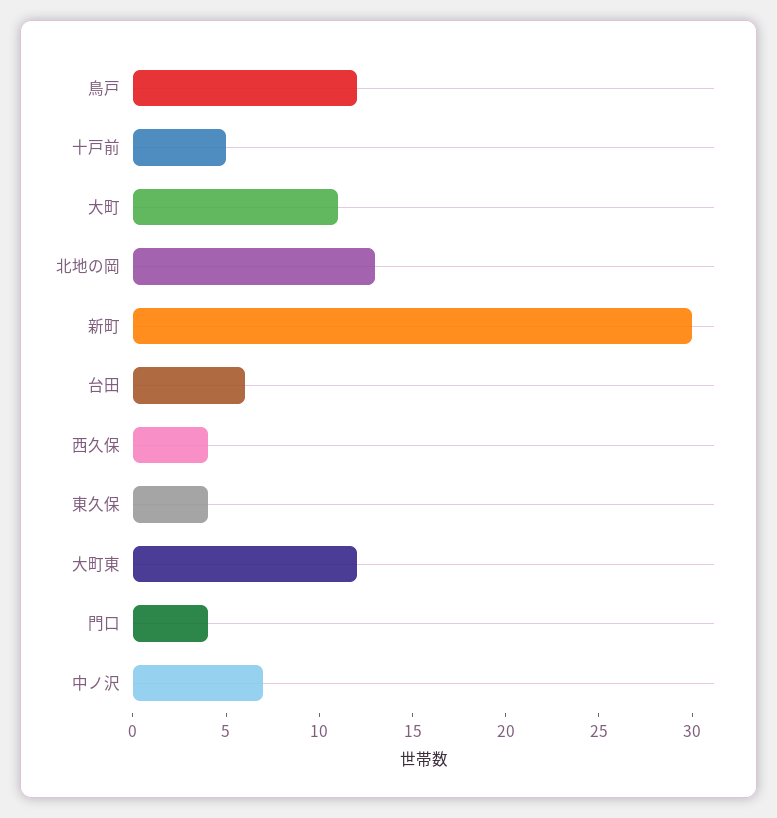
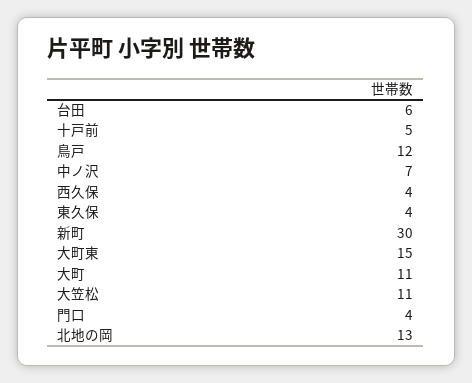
大町東: 12 -> 15
大笠松: none -> 11

